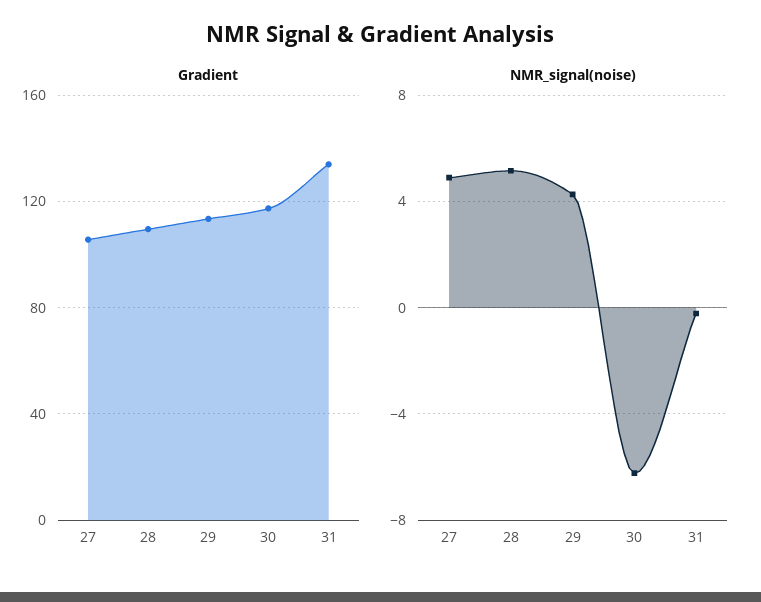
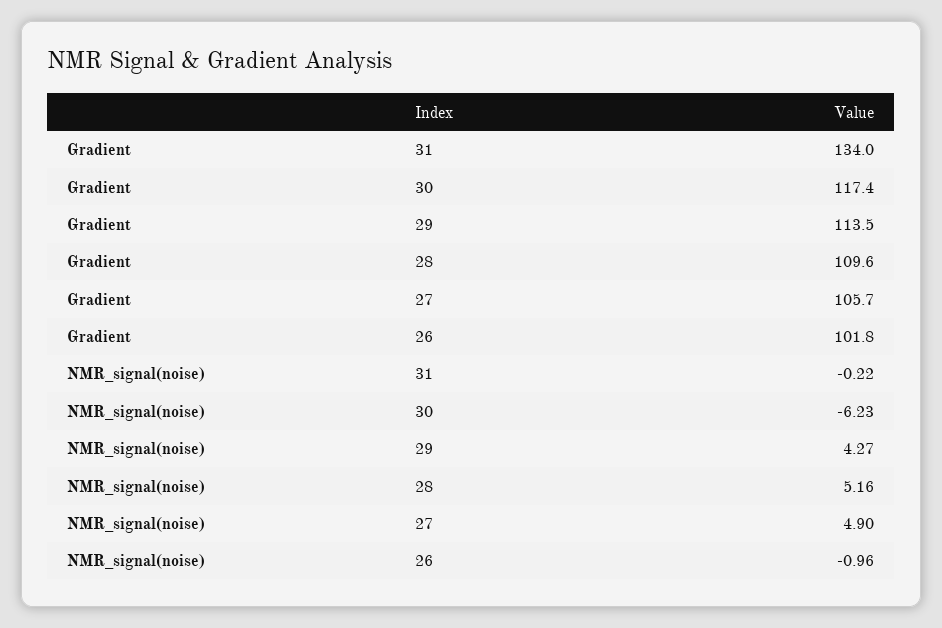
Gradient, 26: none -> 101.8
NMR_signal(noise), 26: none -> -0.96

